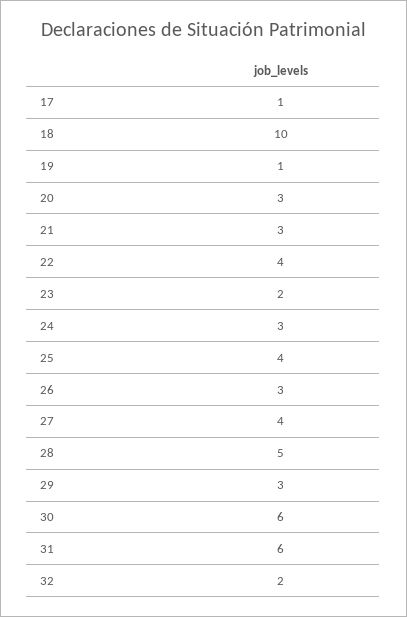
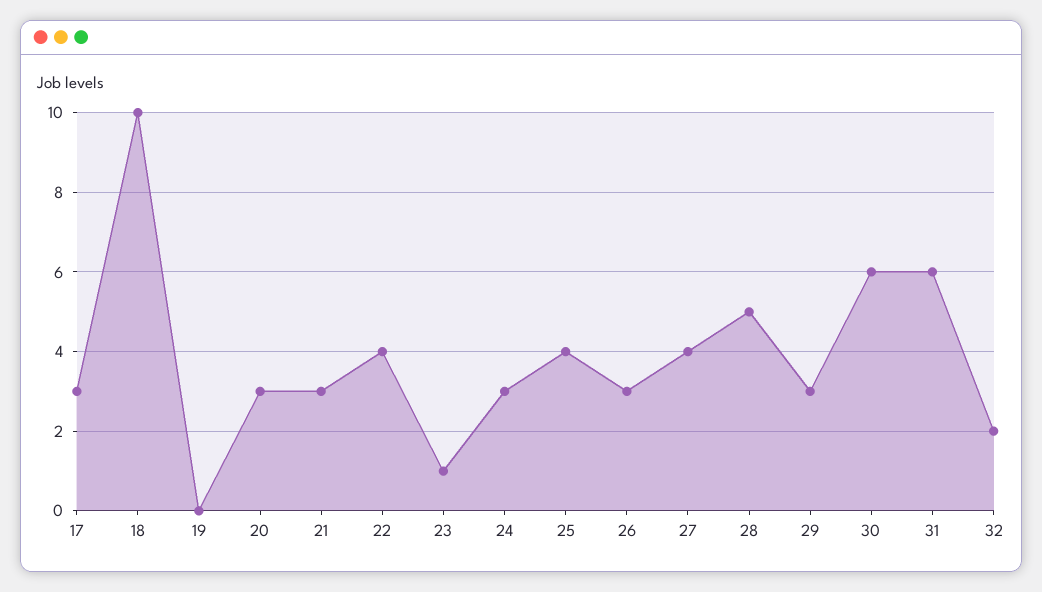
17: 1 -> 3
19: 1 -> 0
23: 2 -> 1

